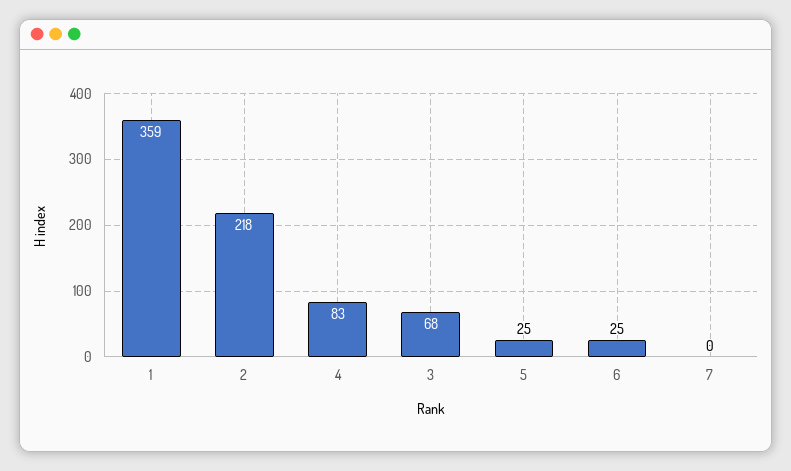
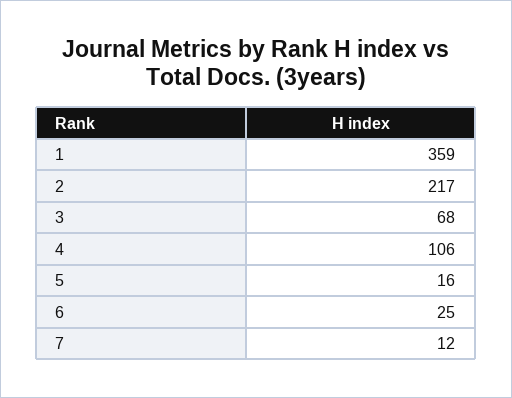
2: 218 -> 217
4: 83 -> 106
5: 25 -> 16
7: 0 -> 12

